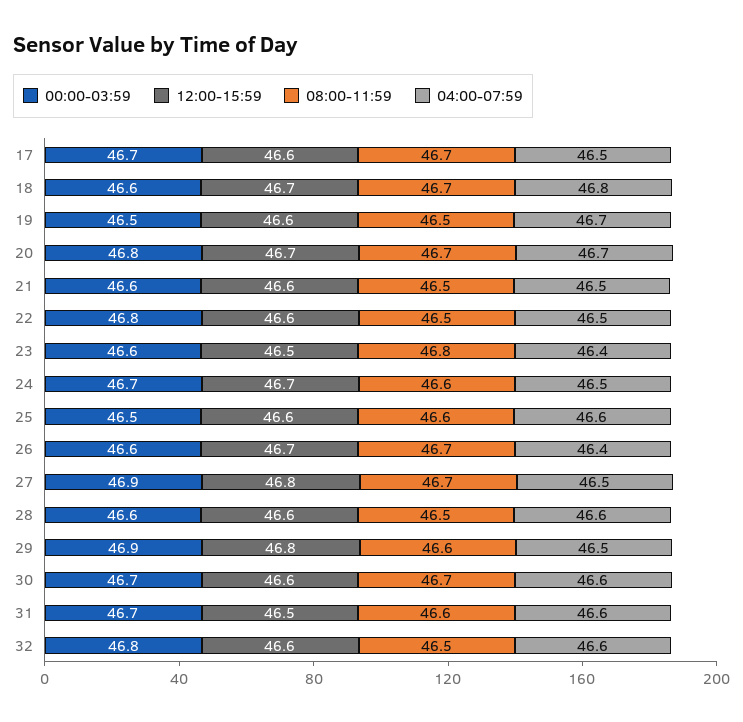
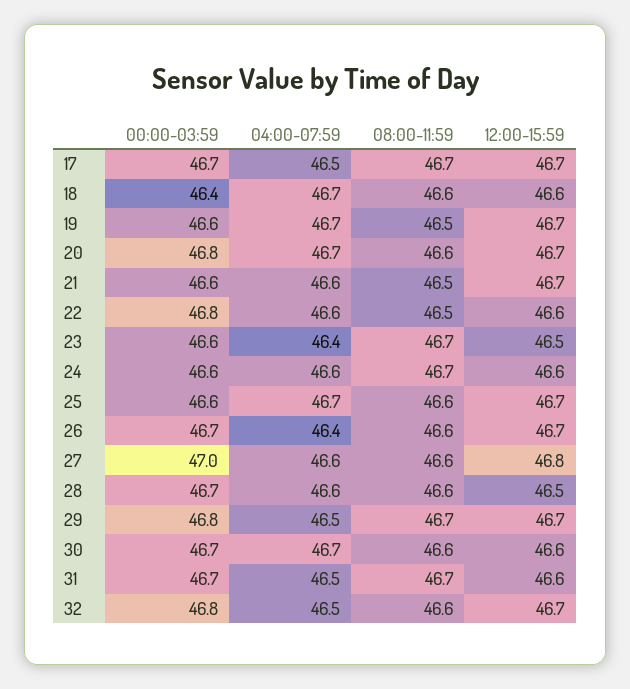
12:00-15:59, 17: 46.6 -> 46.7
00:00-03:59, 18: 46.6 -> 46.4
12:00-15:59, 18: 46.7 -> 46.6
08:00-11:59, 18: 46.7 -> 46.6
04:00-07:59, 18: 46.8 -> 46.7
00:00-03:59, 19: 46.5 -> 46.6
12:00-15:59, 19: 46.6 -> 46.7
08:00-11:59, 20: 46.7 -> 46.6
12:00-15:59, 21: 46.6 -> 46.7
04:00-07:59, 21: 46.5 -> 46.6
04:00-07:59, 22: 46.5 -> 46.6
08:00-11:59, 23: 46.8 -> 46.7
00:00-03:59, 24: 46.7 -> 46.6
12:00-15:59, 24: 46.7 -> 46.6
08:00-11:59, 24: 46.6 -> 46.7
04:00-07:59, 24: 46.5 -> 46.6
00:00-03:59, 25: 46.5 -> 46.6
12:00-15:59, 25: 46.6 -> 46.7
04:00-07:59, 25: 46.6 -> 46.7
00:00-03:59, 26: 46.6 -> 46.7
08:00-11:59, 26: 46.7 -> 46.6
00:00-03:59, 27: 46.9 -> 47
08:00-11:59, 27: 46.7 -> 46.6
04:00-07:59, 27: 46.5 -> 46.6
00:00-03:59, 28: 46.6 -> 46.7
12:00-15:59, 28: 46.6 -> 46.5
08:00-11:59, 28: 46.5 -> 46.6
00:00-03:59, 29: 46.9 -> 46.8
12:00-15:59, 29: 46.8 -> 46.7
08:00-11:59, 29: 46.6 -> 46.7
08:00-11:59, 30: 46.7 -> 46.6
04:00-07:59, 30: 46.6 -> 46.7
12:00-15:59, 31: 46.5 -> 46.6
08:00-11:59, 31: 46.6 -> 46.7
04:00-07:59, 31: 46.6 -> 46.5
12:00-15:59, 32: 46.6 -> 46.7
08:00-11:59, 32: 46.5 -> 46.6
04:00-07:59, 32: 46.6 -> 46.5

